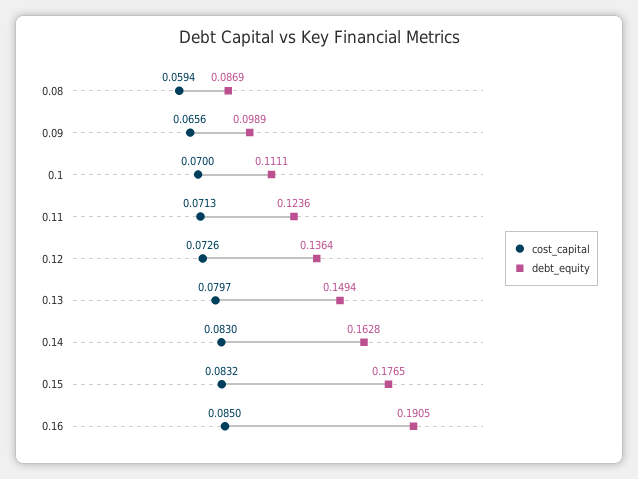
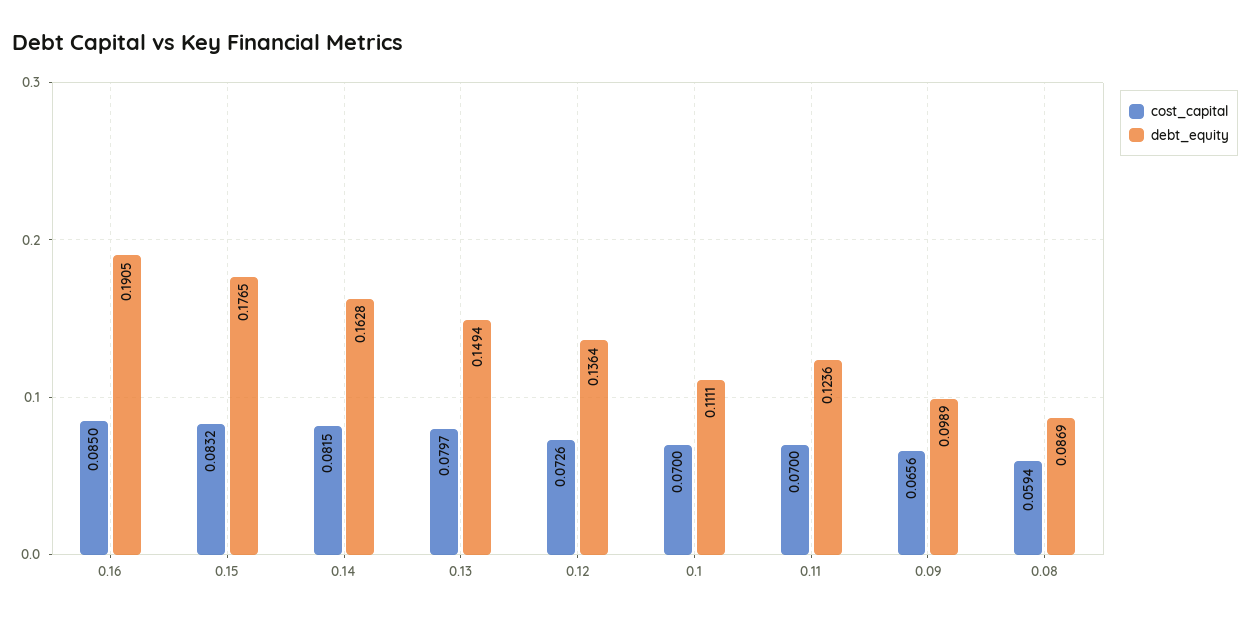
cost_capital, 0.11: 0.0713 -> 0.07
cost_capital, 0.14: 0.083 -> 0.0815

